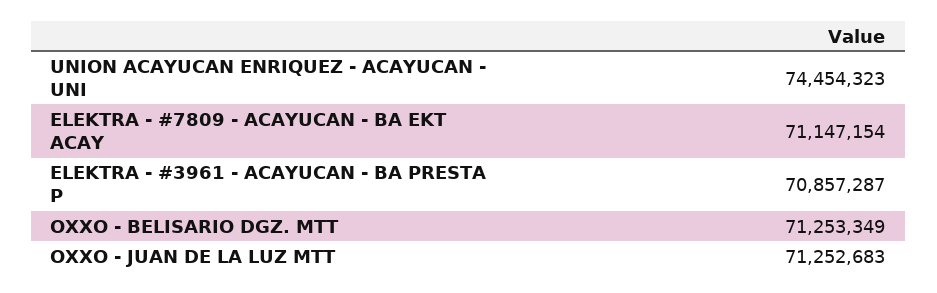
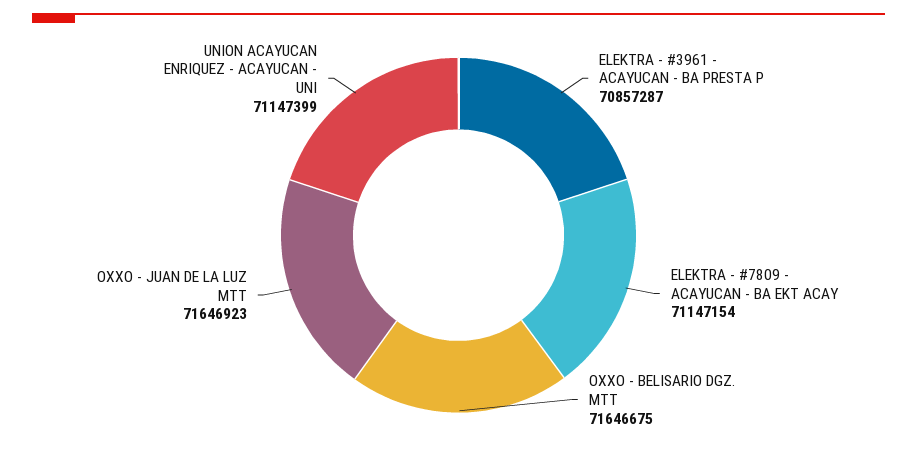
UNION ACAYUCAN ENRIQUEZ - ACAYUCAN - UNI: 74454323 -> 71147399
OXXO - BELISARIO DGZ. MTT: 71253349 -> 71646675
OXXO - JUAN DE LA LUZ MTT: 71252683 -> 71646923

